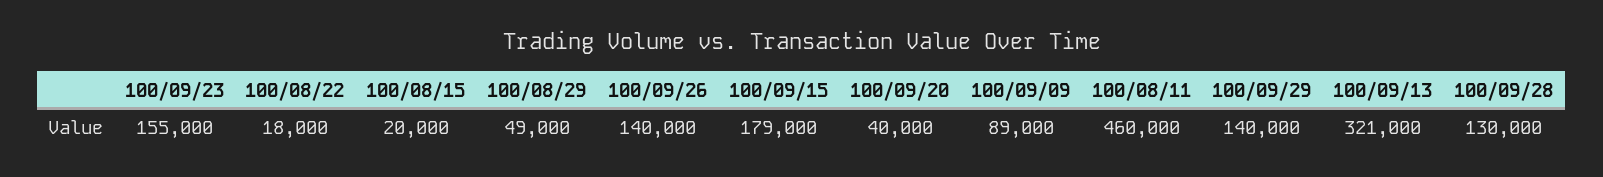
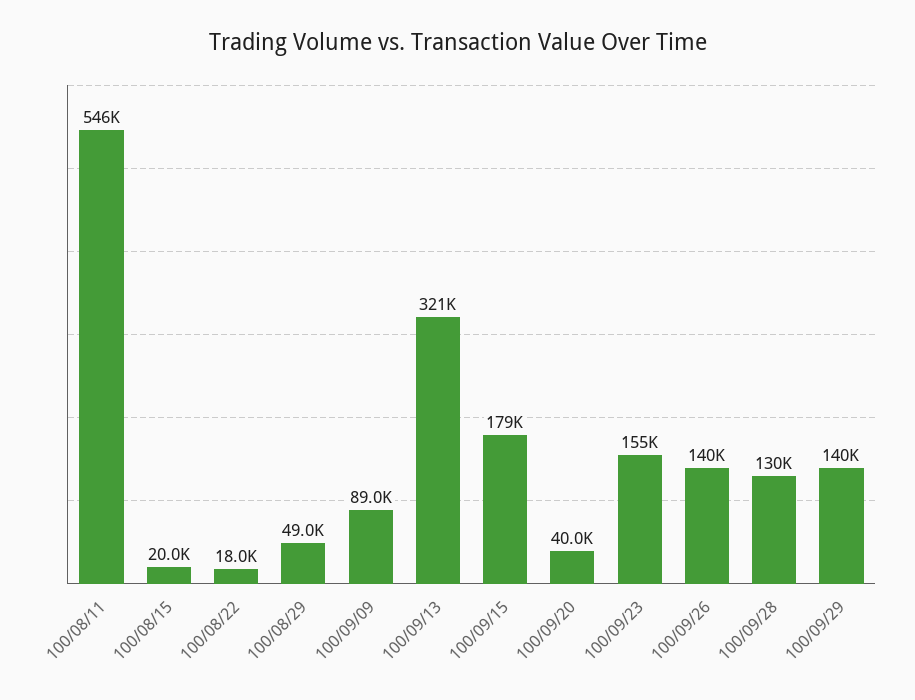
100/08/11: 460000 -> 546000

